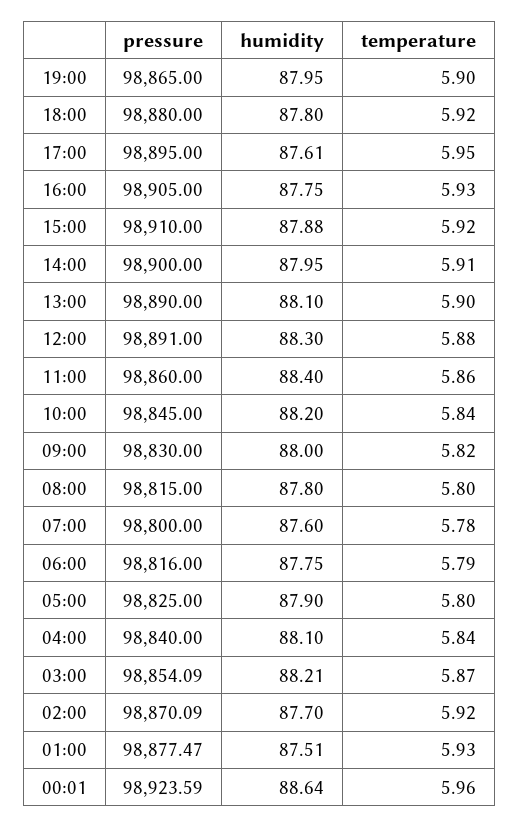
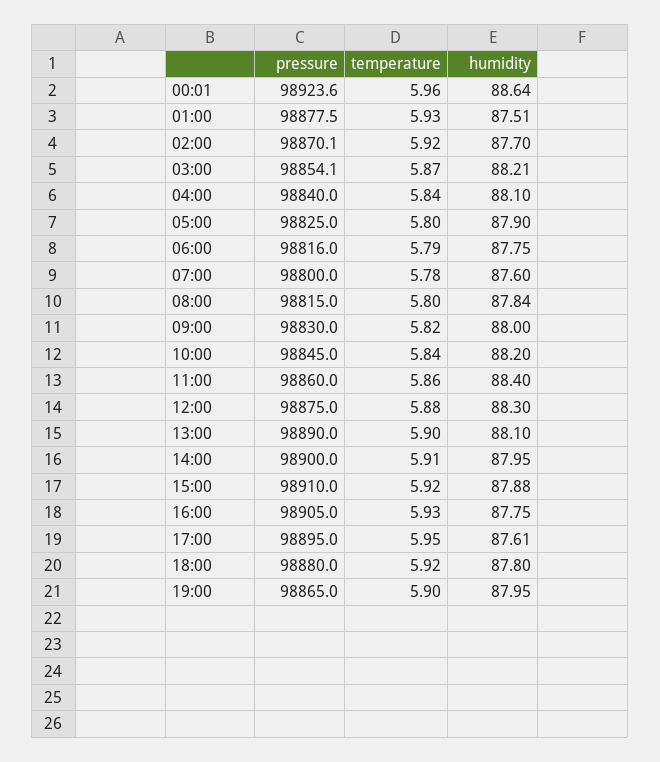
pressure, 12:00: 98891 -> 98875
humidity, 08:00: 87.8 -> 87.84

